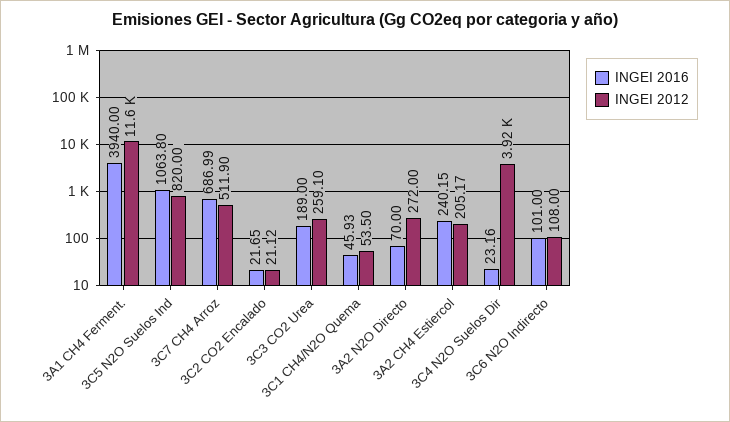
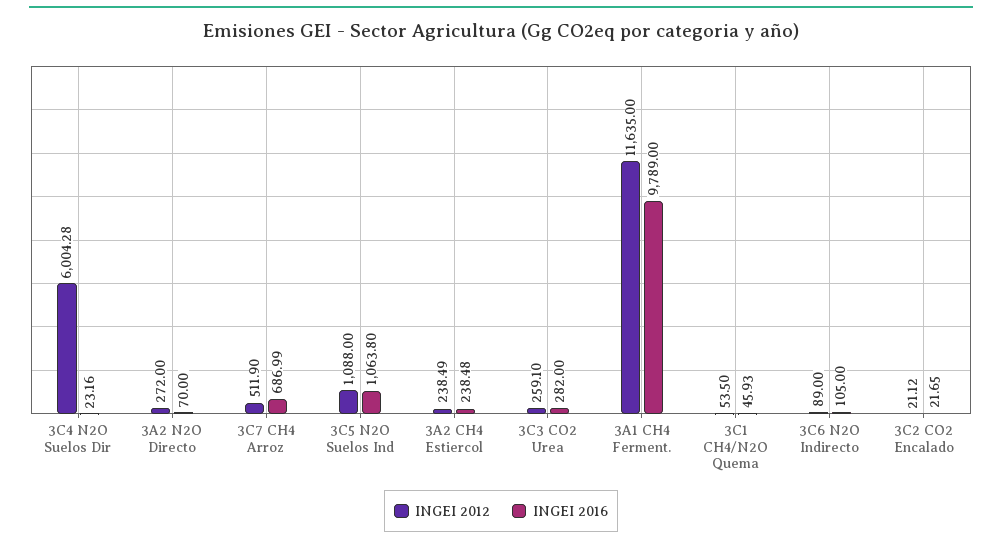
INGEI 2016, 3A1 CH4 Ferment.: 3940 -> 9789
INGEI 2012, 3C5 N2O Suelos Ind: 820 -> 1088
INGEI 2016, 3C3 CO2 Urea: 189 -> 282
INGEI 2016, 3A2 CH4 Estiercol: 240.15 -> 238.48
INGEI 2012, 3A2 CH4 Estiercol: 205.17 -> 238.49
INGEI 2012, 3C4 N2O Suelos Dir: 3920 -> 6004.28
INGEI 2016, 3C6 N2O Indirecto: 101 -> 105
INGEI 2012, 3C6 N2O Indirecto: 108 -> 89

